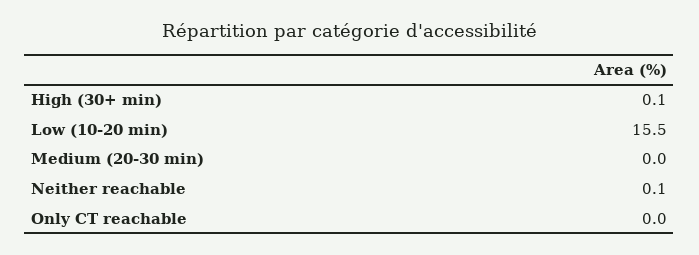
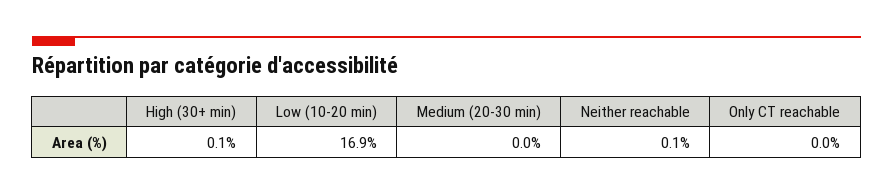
Low (10-20 min): 15.5 -> 16.9

